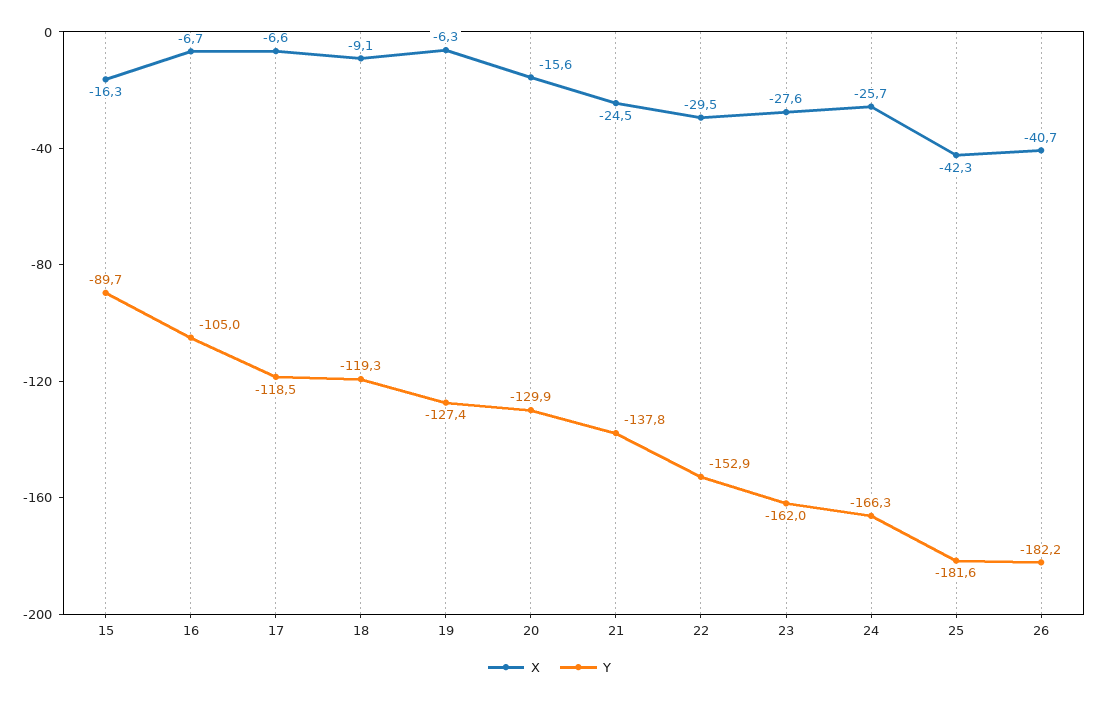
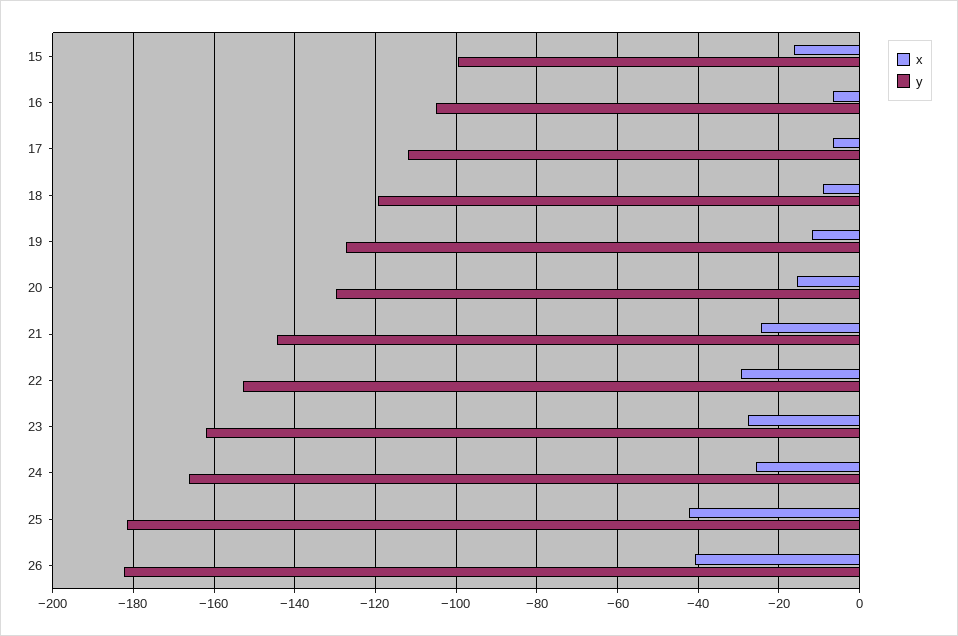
Y, 15: -89.7 -> -100
Y, 17: -118.5 -> -112
X, 19: -6.3 -> -12
Y, 21: -137.8 -> -144

